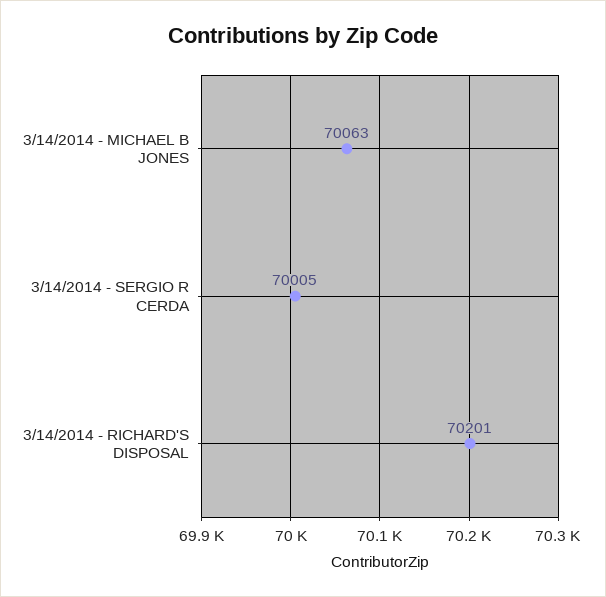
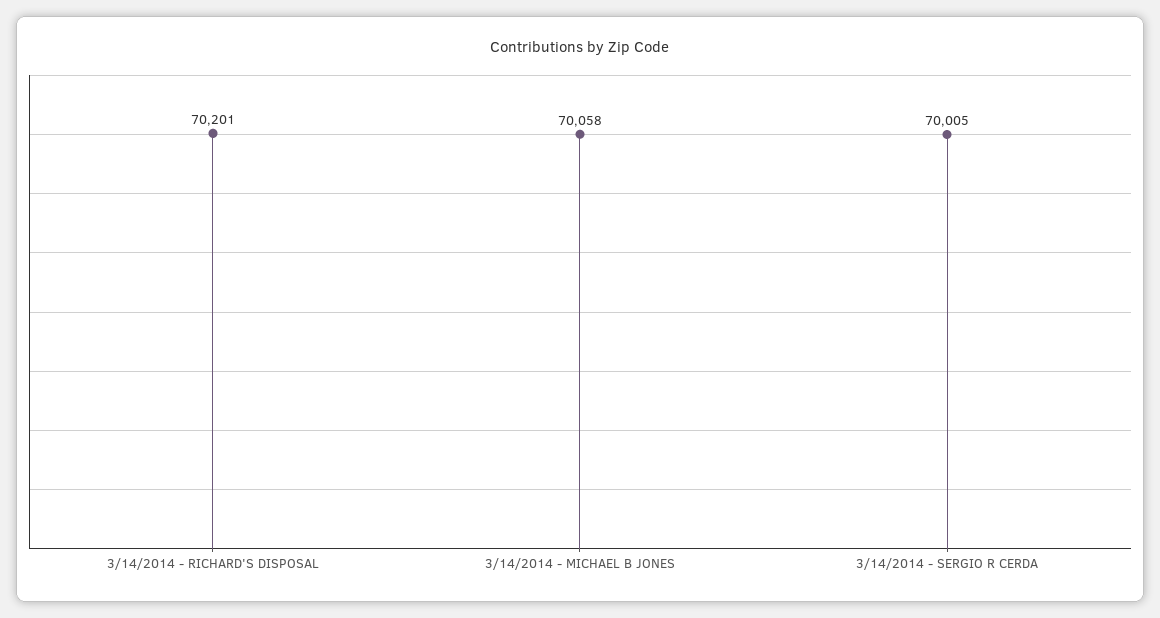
3/14/2014 - MICHAEL B JONES: 70063 -> 70058

